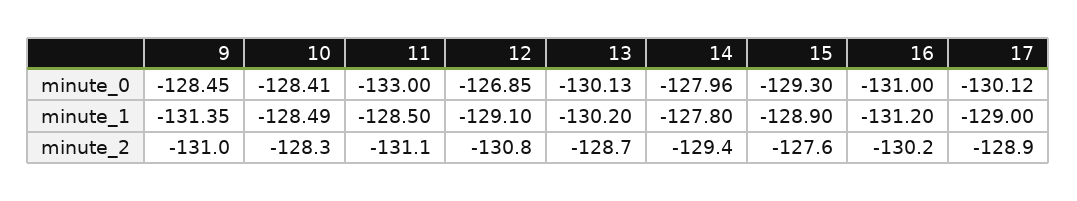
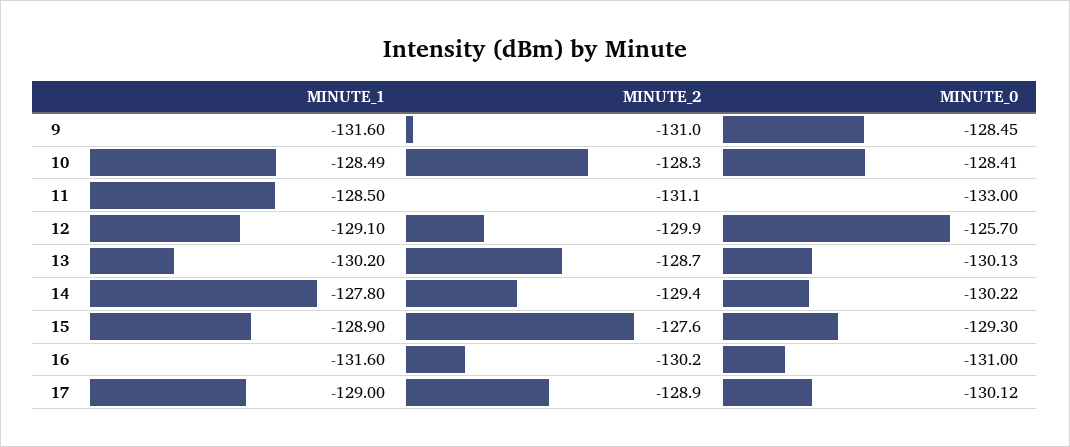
12, minute_0: -126.85 -> -125.7
14, minute_0: -127.96 -> -130.22
9, minute_1: -131.35 -> -131.6
16, minute_1: -131.2 -> -131.6
12, minute_2: -130.8 -> -129.9

